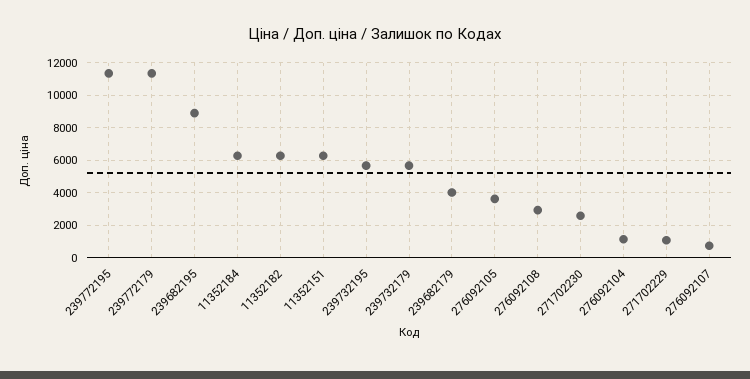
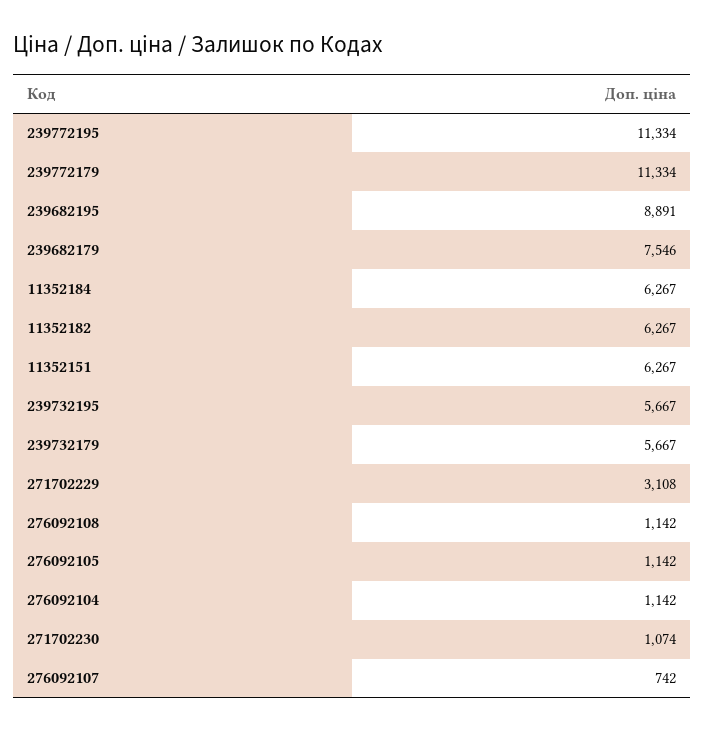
239682179: 4000 -> 7546
276092105: 3500 -> 1142
276092108: 3000 -> 1142
271702230: 2500 -> 1074
271702229: 1000 -> 3108

